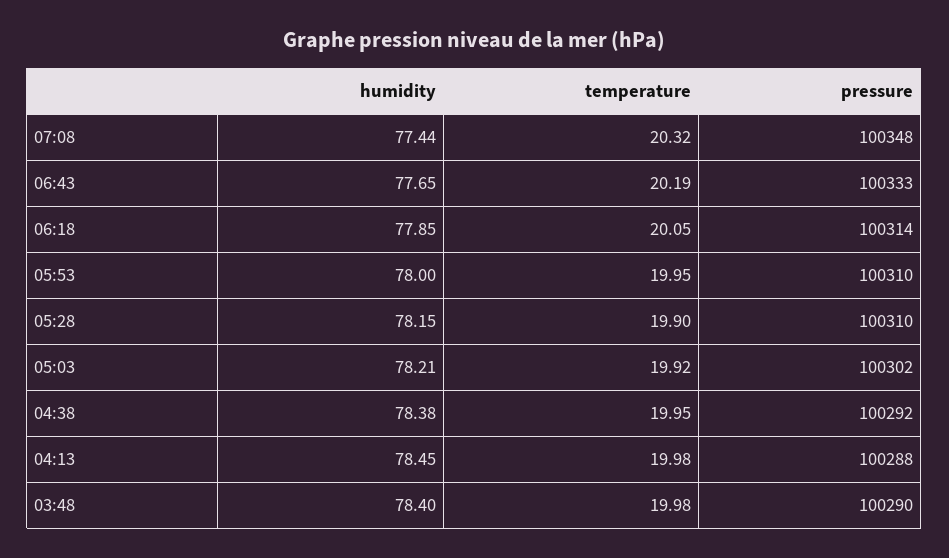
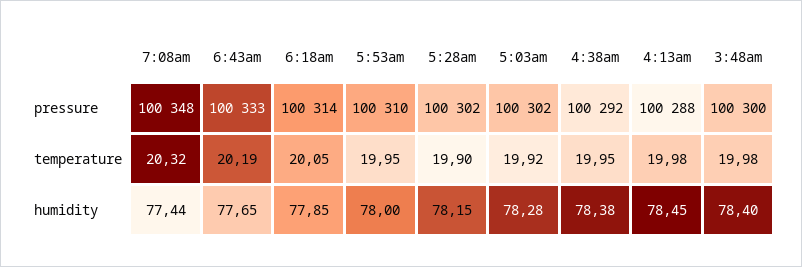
pressure, 05:28: 100310 -> 100302
humidity, 05:03: 78.21 -> 78.28
pressure, 03:48: 100290 -> 100300

